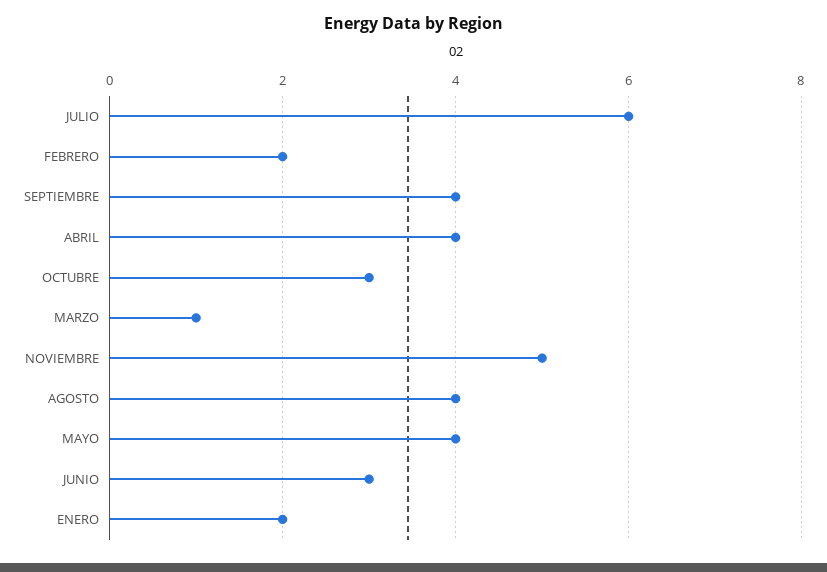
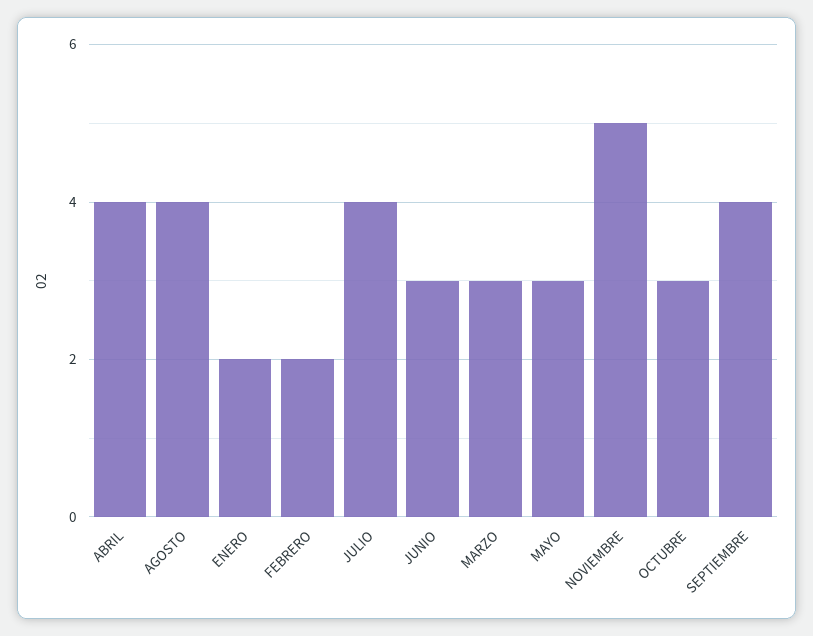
JULIO: 6 -> 4
MARZO: 1 -> 3
MAYO: 4 -> 3

